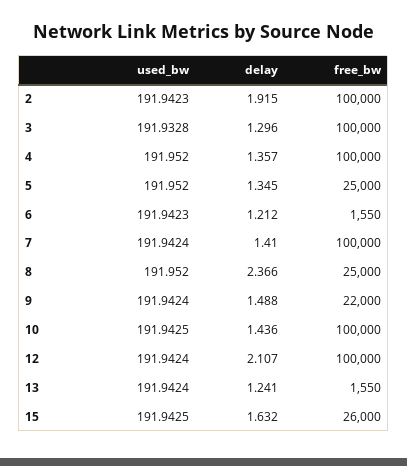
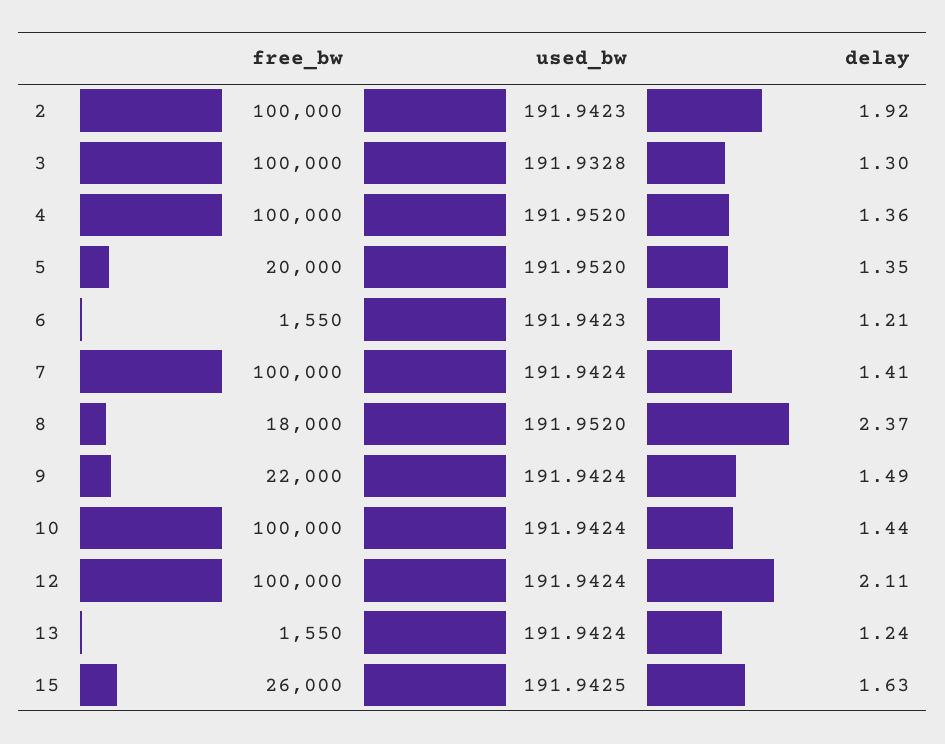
free_bw, 5: 25000 -> 20000
free_bw, 8: 25000 -> 18000
used_bw, 10: 191.9425 -> 191.9424

